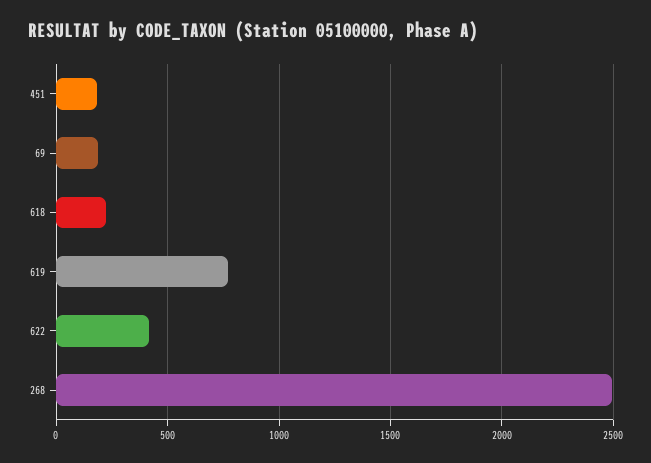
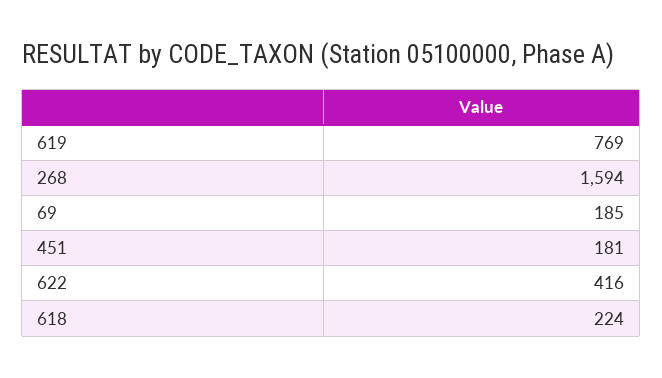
268: 2500 -> 1594

